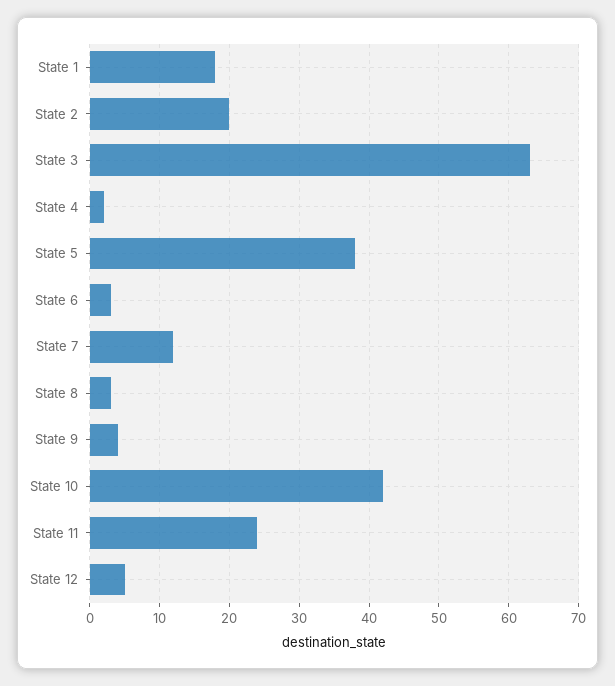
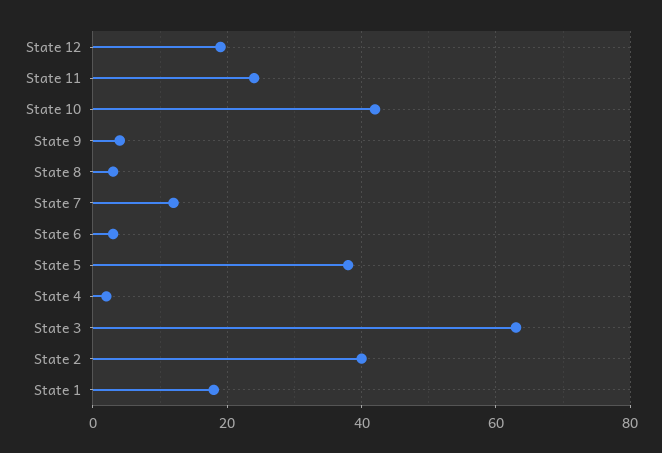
State 2: 20 -> 40
State 12: 5 -> 20

